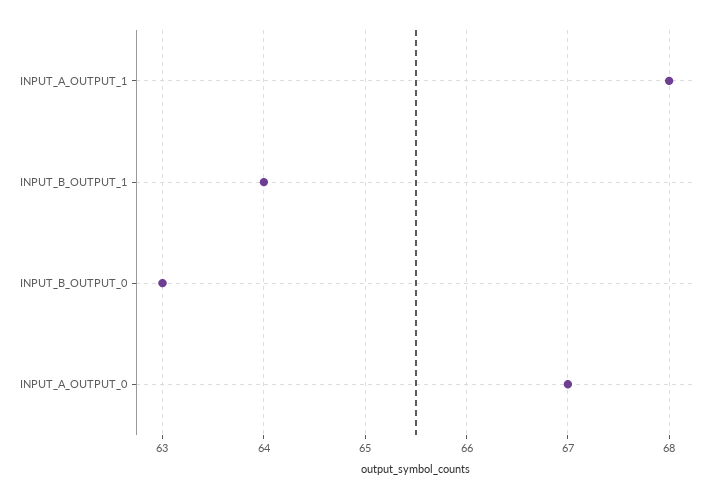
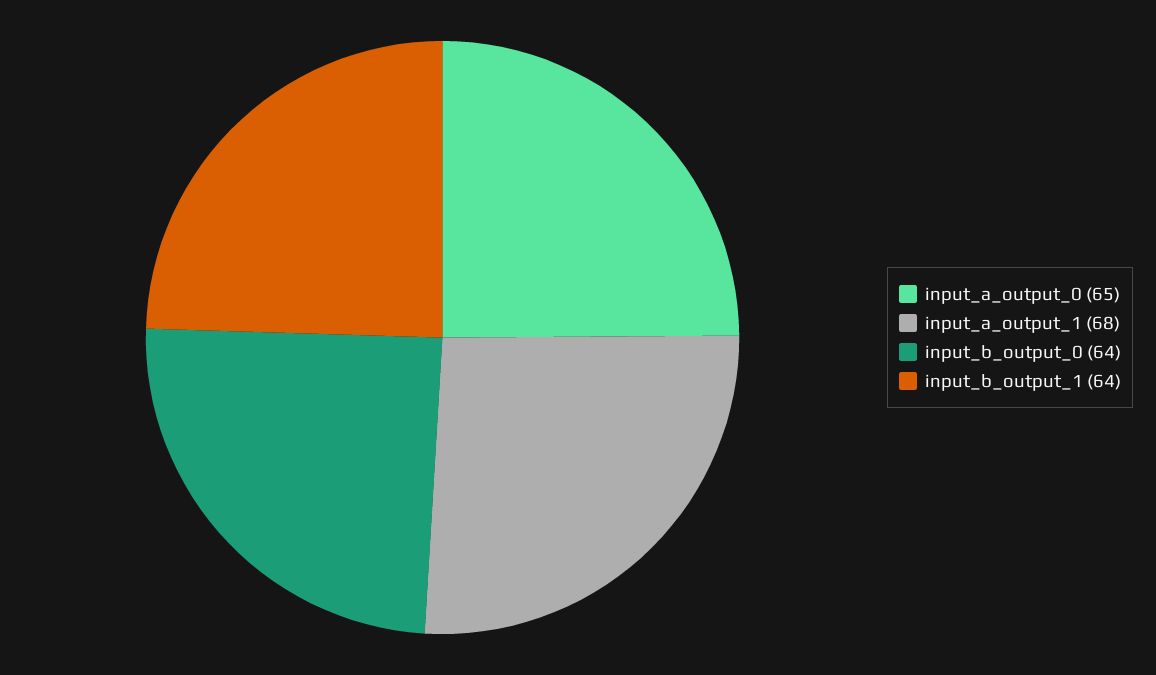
INPUT_B_OUTPUT_0: 63 -> 64
INPUT_A_OUTPUT_0: 67 -> 65

